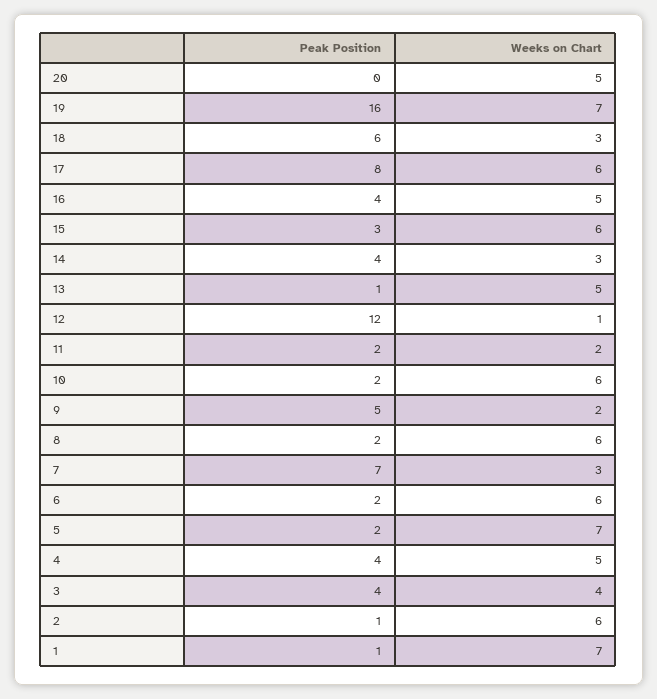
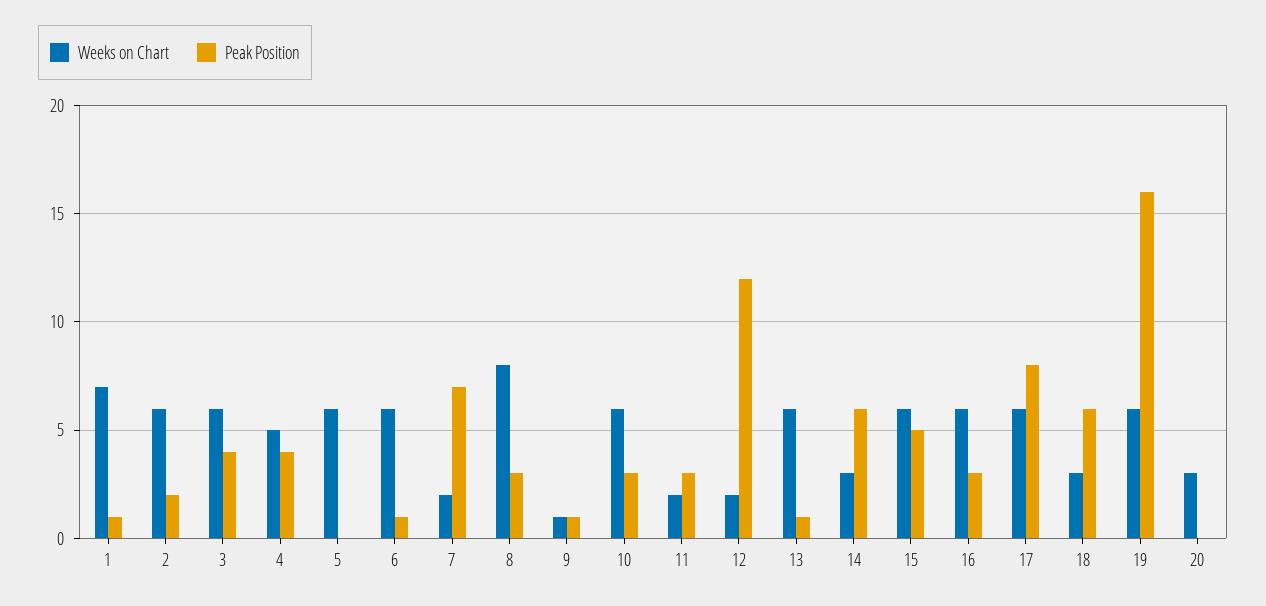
Weeks on Chart, 20: 5 -> 3
Weeks on Chart, 19: 7 -> 6
Peak Position, 16: 4 -> 3
Weeks on Chart, 16: 5 -> 6
Peak Position, 15: 3 -> 5
Peak Position, 14: 4 -> 6
Weeks on Chart, 13: 5 -> 6
Weeks on Chart, 12: 1 -> 2
Peak Position, 11: 2 -> 3
Peak Position, 10: 2 -> 3
Peak Position, 9: 5 -> 1
Weeks on Chart, 9: 2 -> 1
Peak Position, 8: 2 -> 3
Weeks on Chart, 8: 6 -> 8
Weeks on Chart, 7: 3 -> 2
Peak Position, 6: 2 -> 1
Peak Position, 5: 2 -> 0
Weeks on Chart, 5: 7 -> 6
Weeks on Chart, 3: 4 -> 6
Peak Position, 2: 1 -> 2

